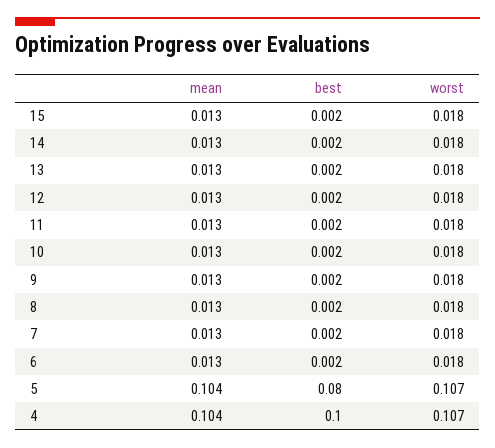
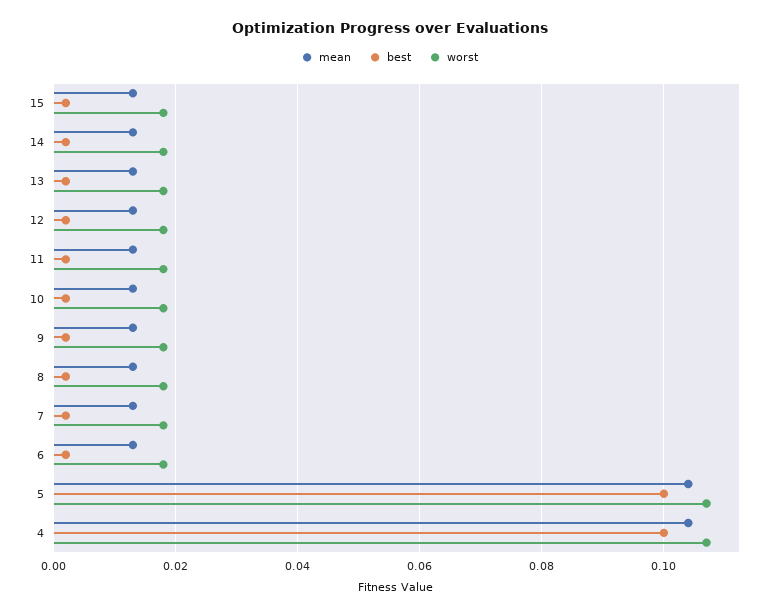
best, 5: 0.08 -> 0.1

